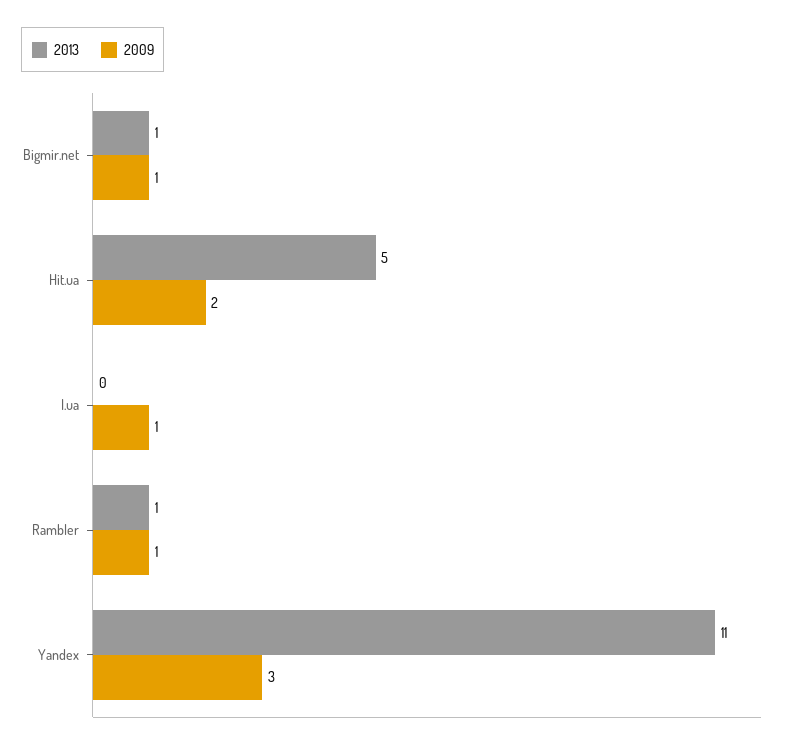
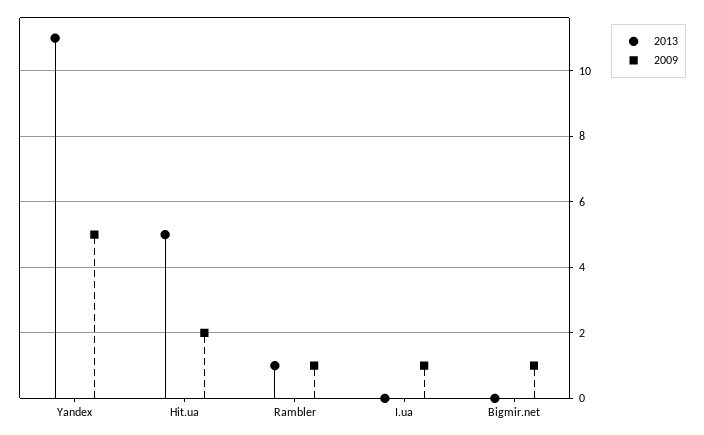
2013, Bigmir.net: 1 -> 0
2009, Yandex: 3 -> 5

